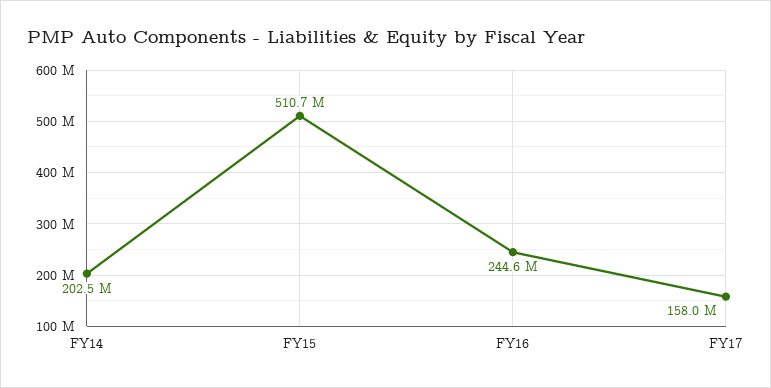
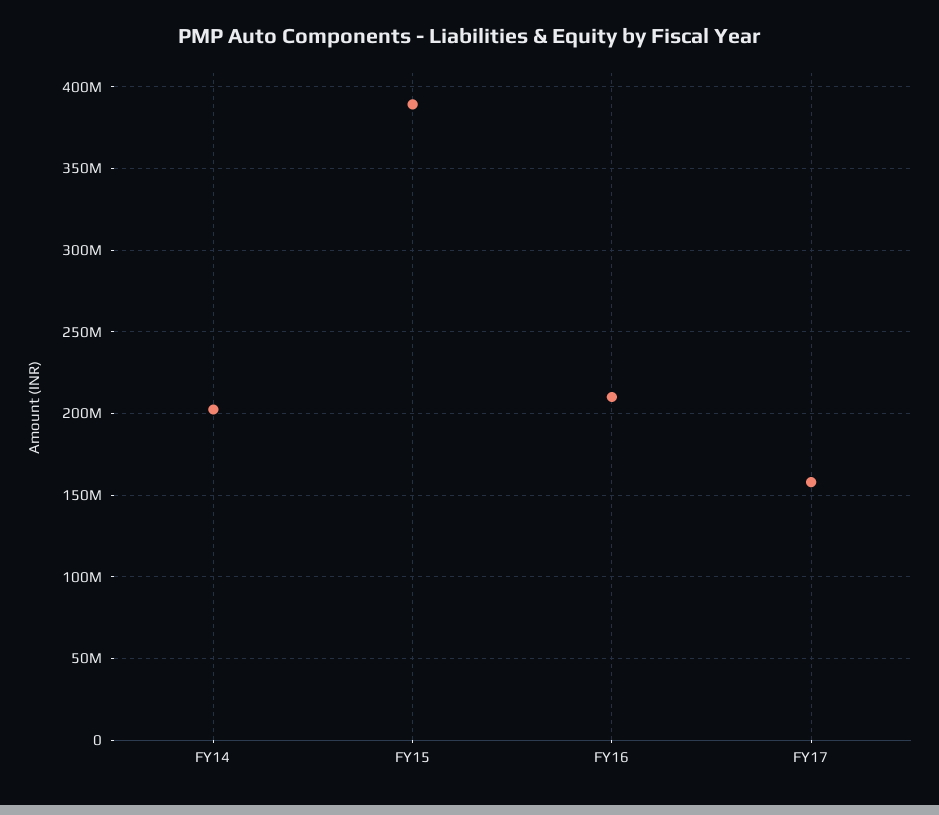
FY15: 510700000 -> 390000000
FY16: 244600000 -> 210000000

